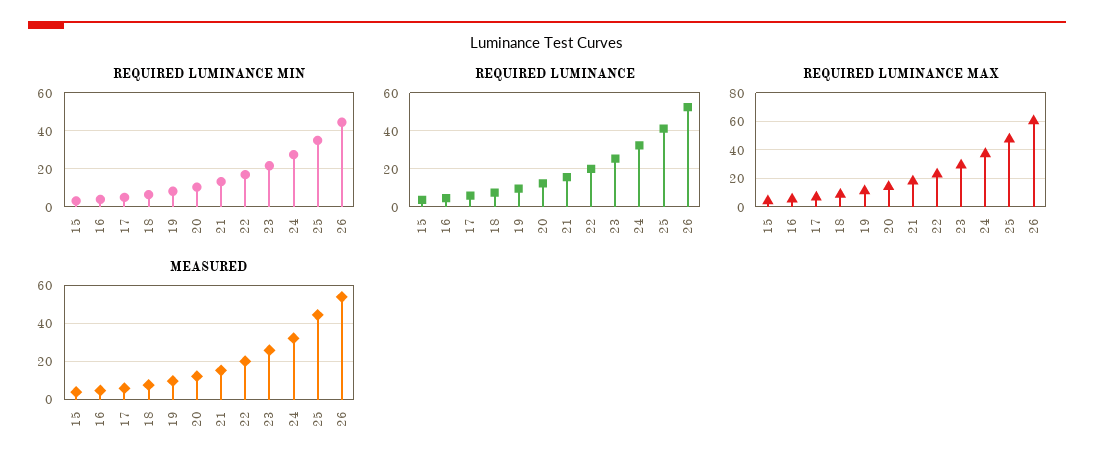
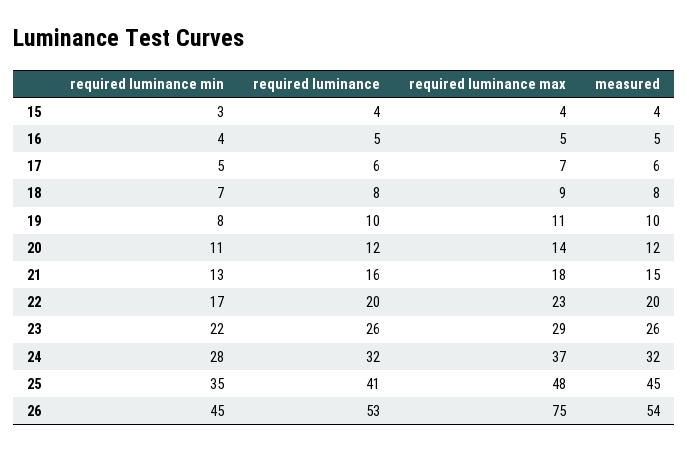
REQUIRED LUMINANCE MAX, 26: 60 -> 75

